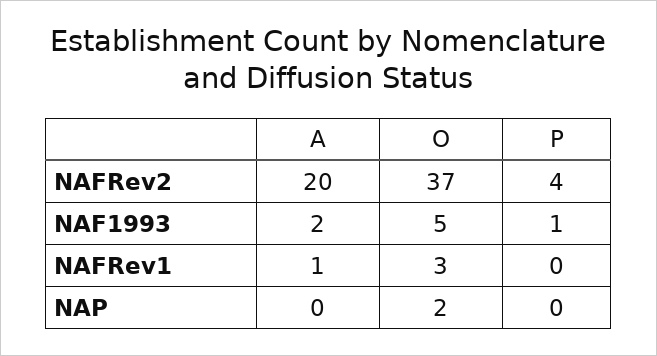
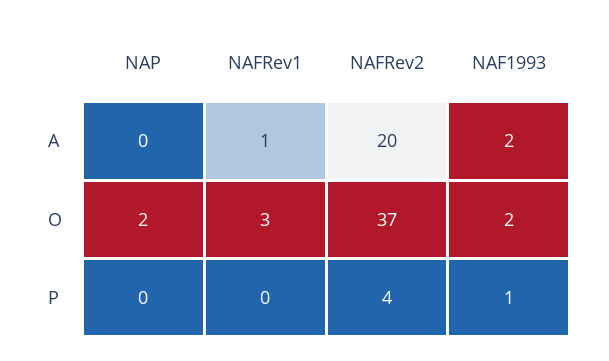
O, NAF1993: 5 -> 2

